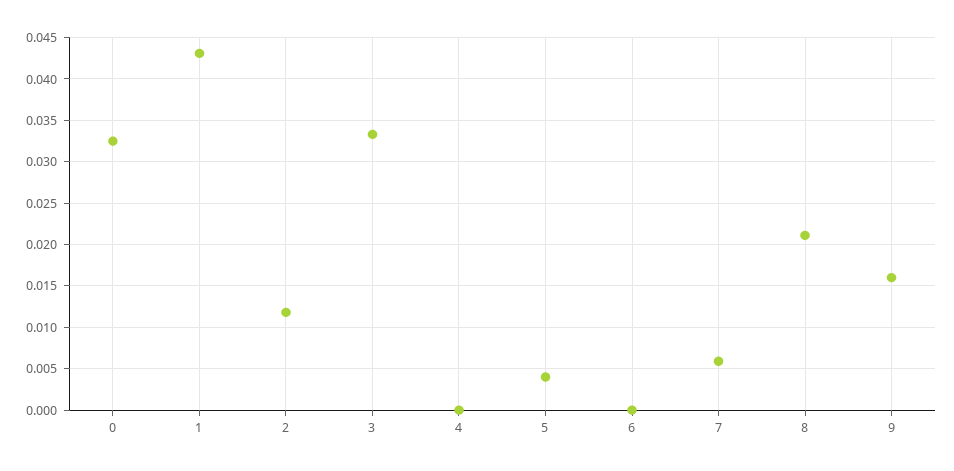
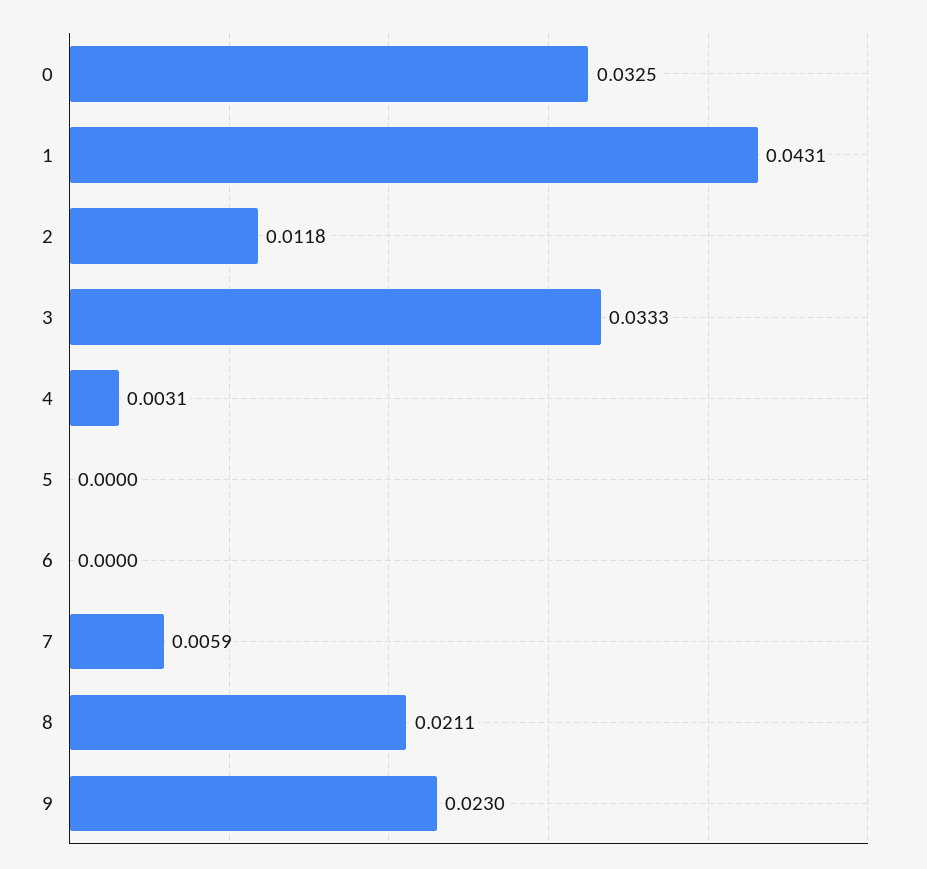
4: 0 -> 0.0031
5: 0.004 -> 0
9: 0.016 -> 0.023

